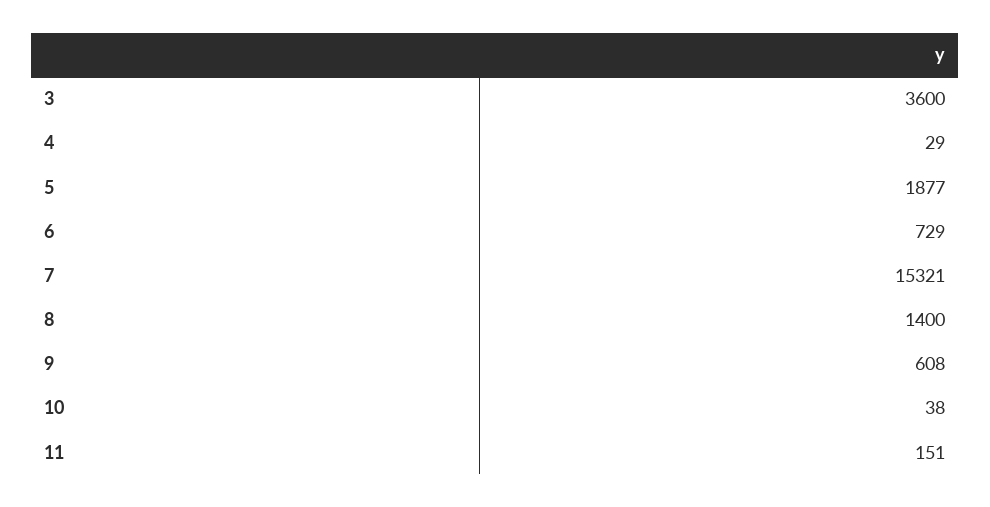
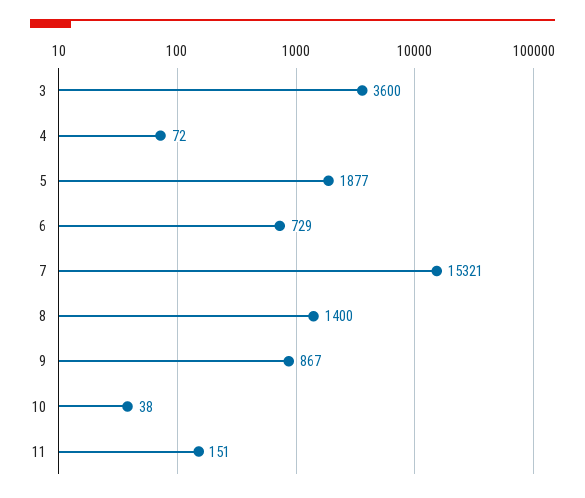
4: 29 -> 72
9: 608 -> 867

